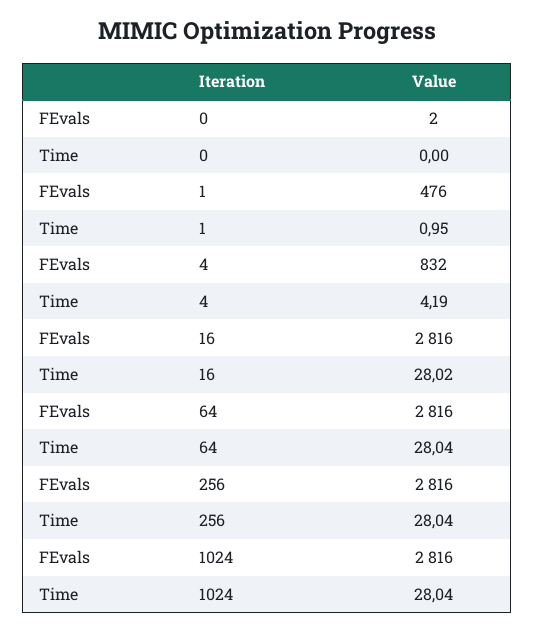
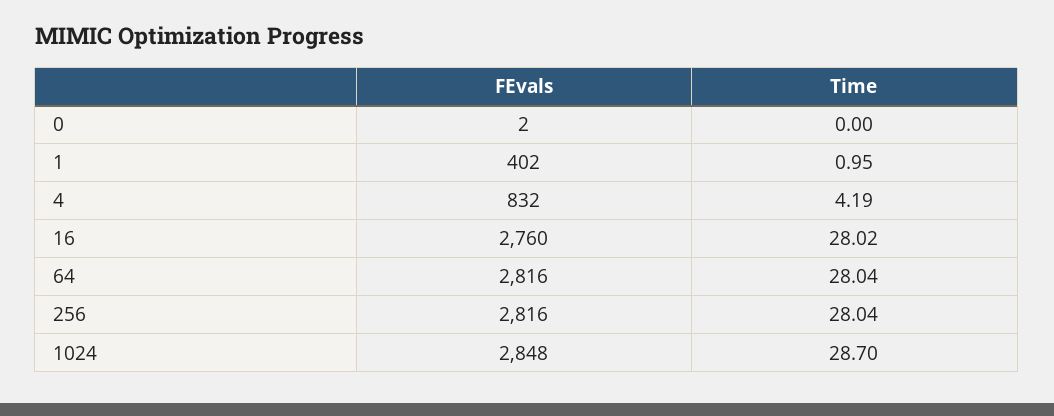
FEvals, 1: 476 -> 402
FEvals, 16: 2816 -> 2760
FEvals, 1024: 2816 -> 2848
Time, 1024: 28.04 -> 28.7

